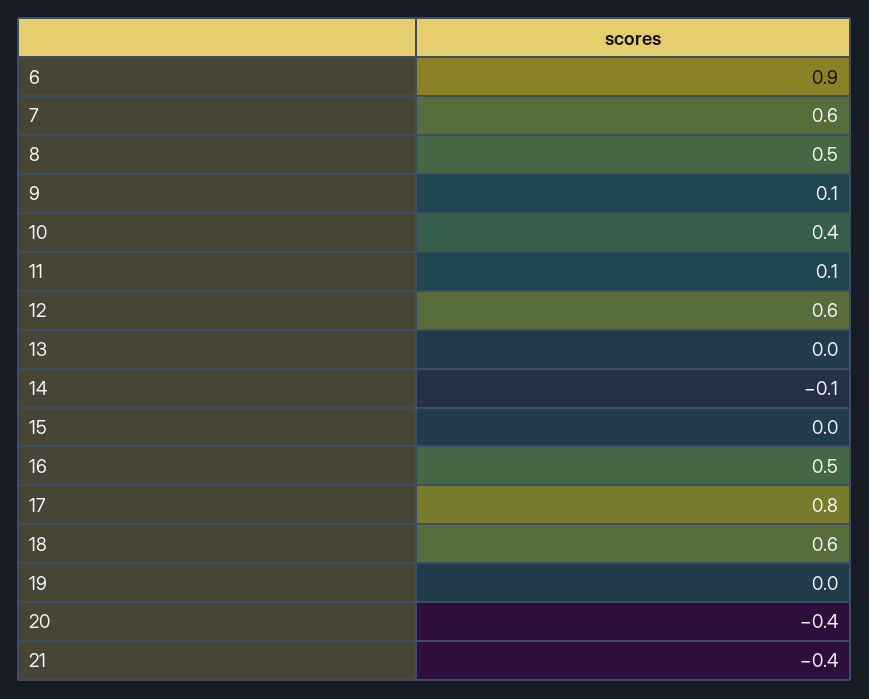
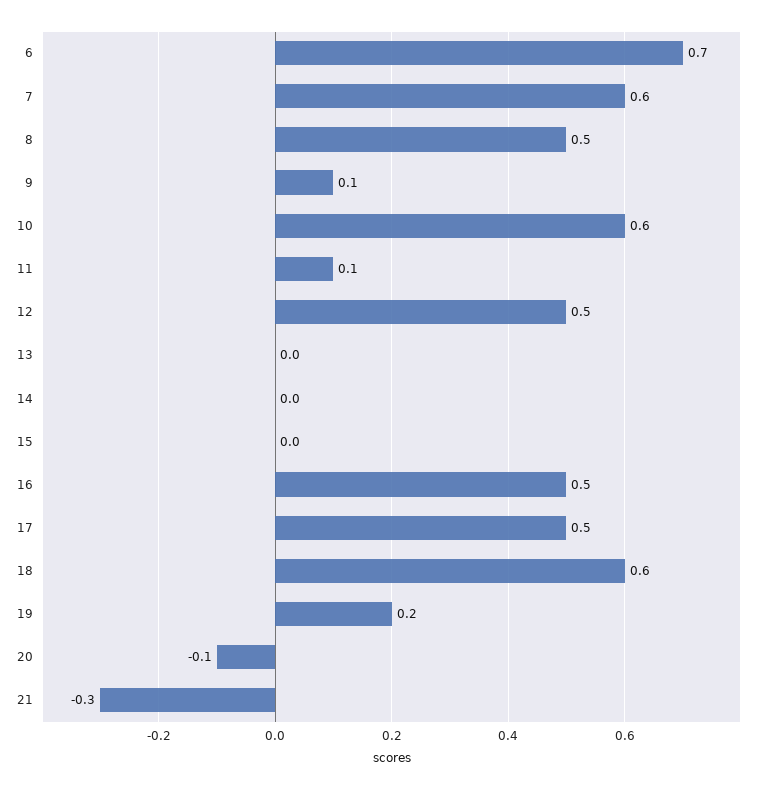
6: 0.9 -> 0.7
10: 0.4 -> 0.6
12: 0.6 -> 0.5
14: -0.1 -> 0
17: 0.8 -> 0.5
19: 0 -> 0.2
20: -0.4 -> -0.1
21: -0.4 -> -0.3

